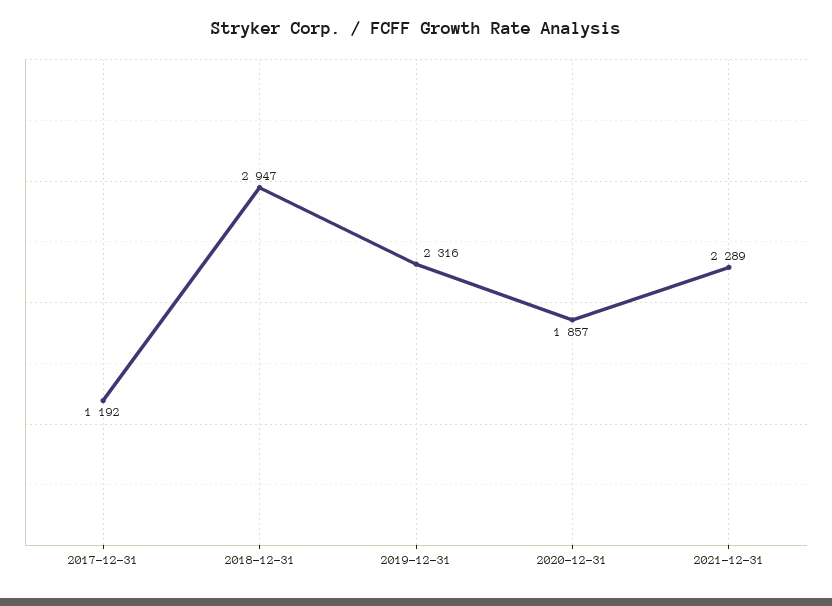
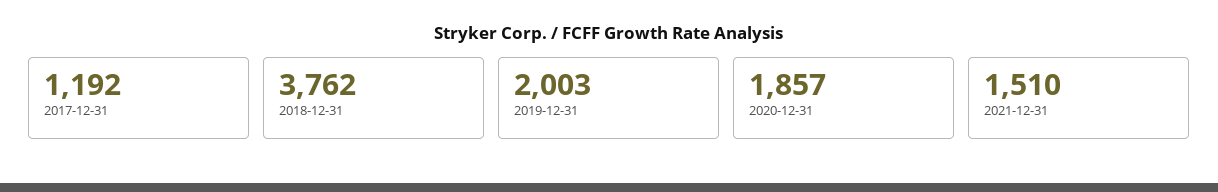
2018-12-31: 2947 -> 3762
2019-12-31: 2316 -> 2003
2021-12-31: 2289 -> 1510

